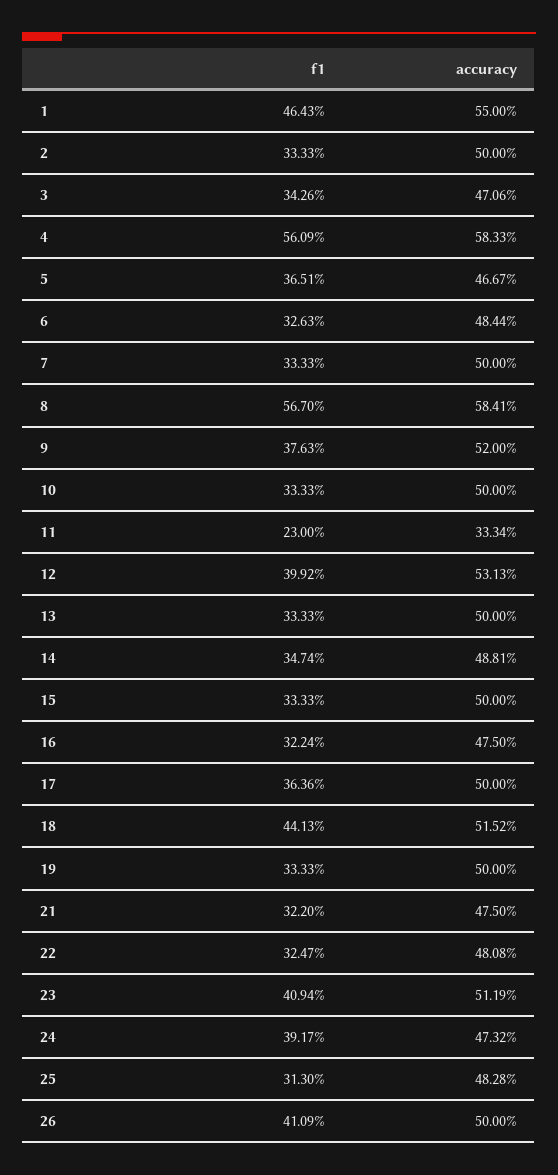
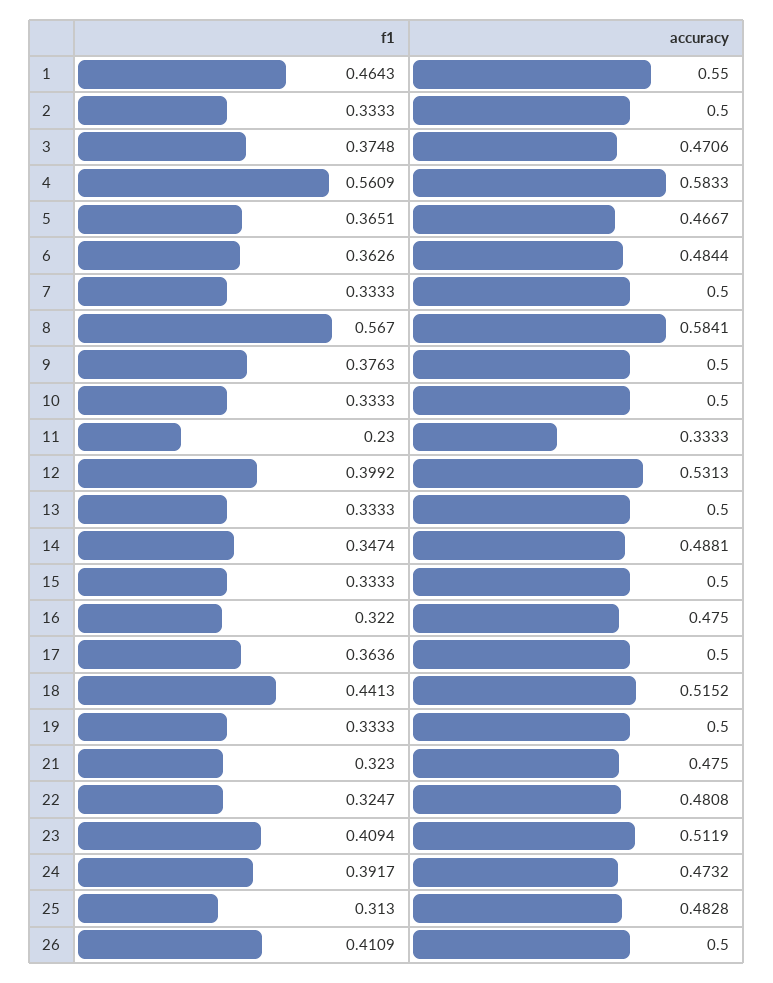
f1, 3: 0.3426 -> 0.3748
f1, 6: 0.3263 -> 0.3626
accuracy, 9: 0.52 -> 0.5
accuracy, 11: 0.3334 -> 0.3333
f1, 16: 0.3224 -> 0.322
f1, 21: 0.322 -> 0.323

